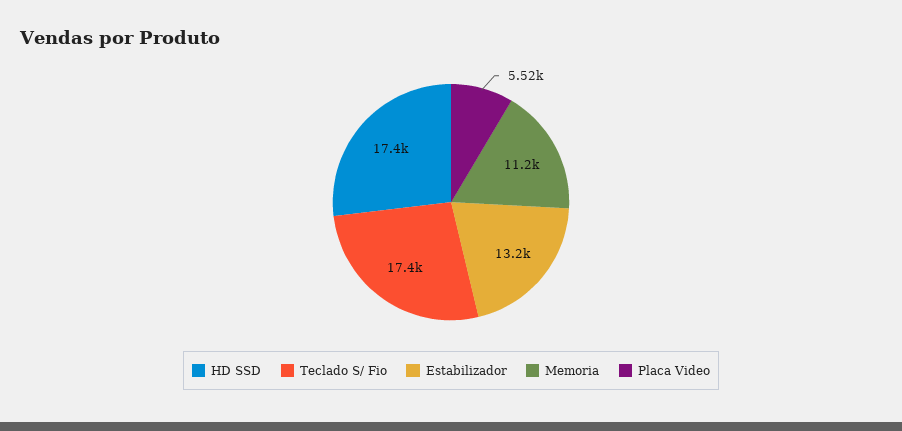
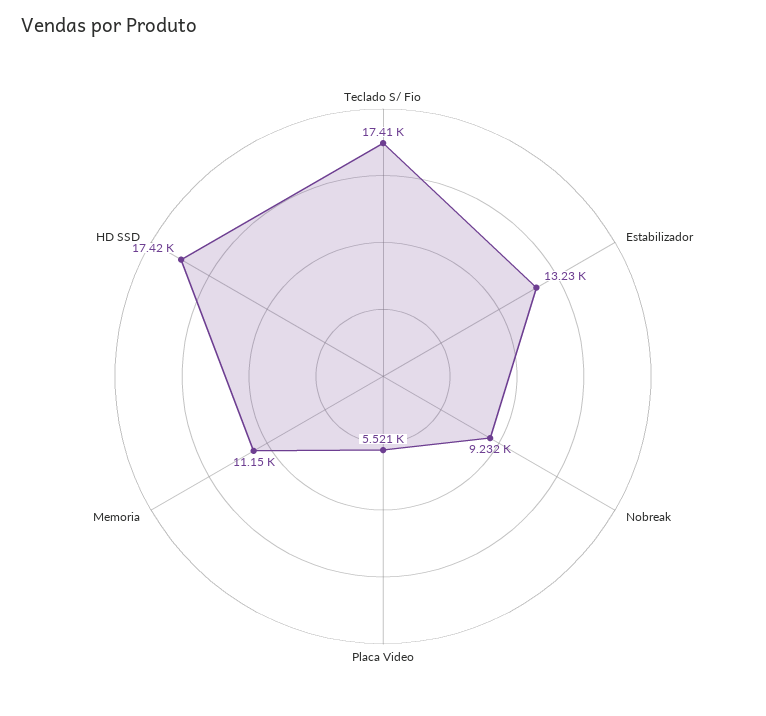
Nobreak: none -> 9232

